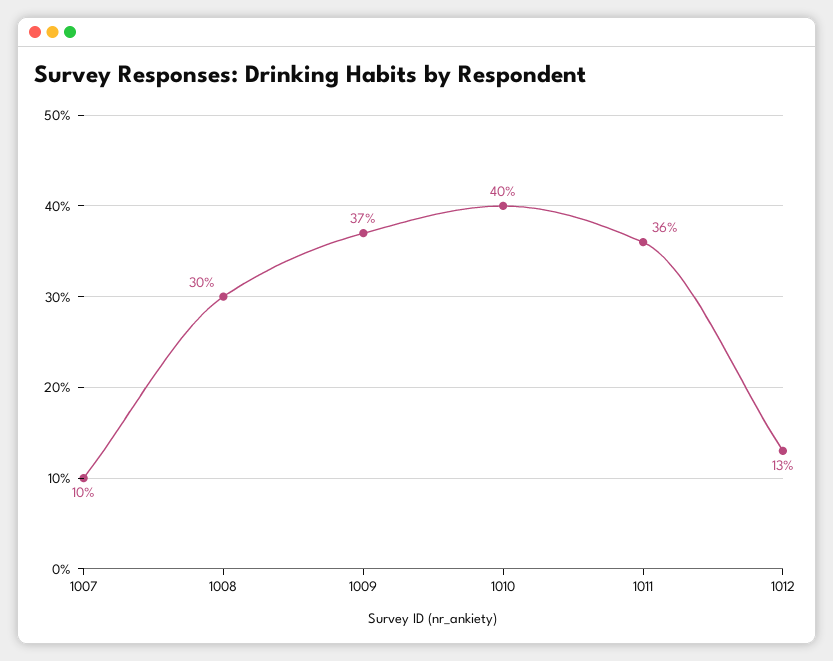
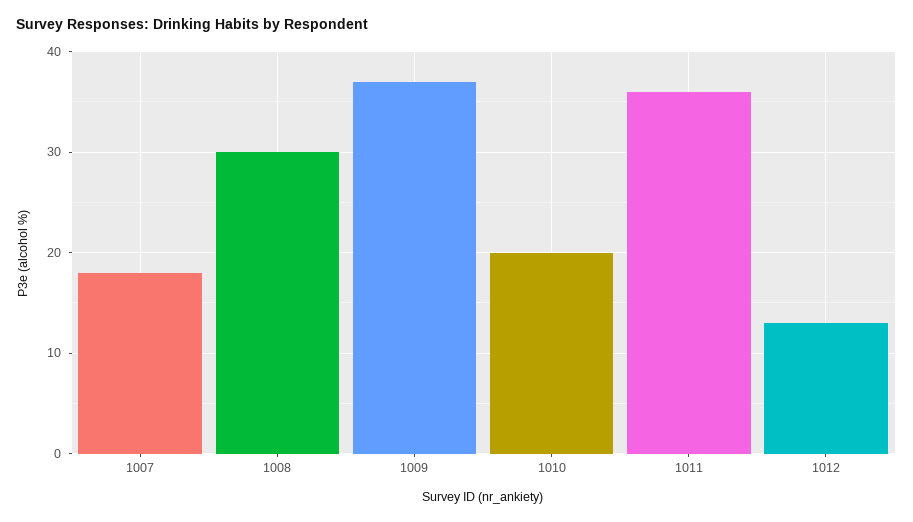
1007: 10 -> 18
1010: 40 -> 20

